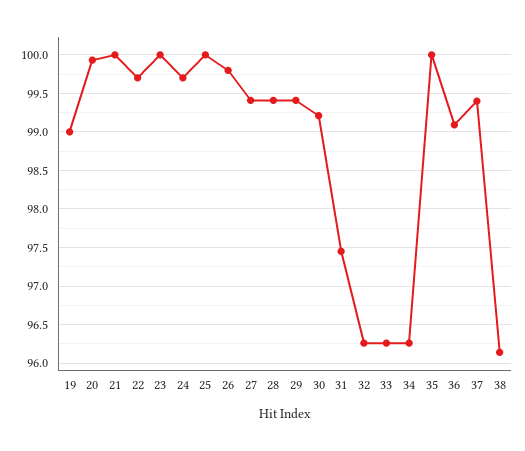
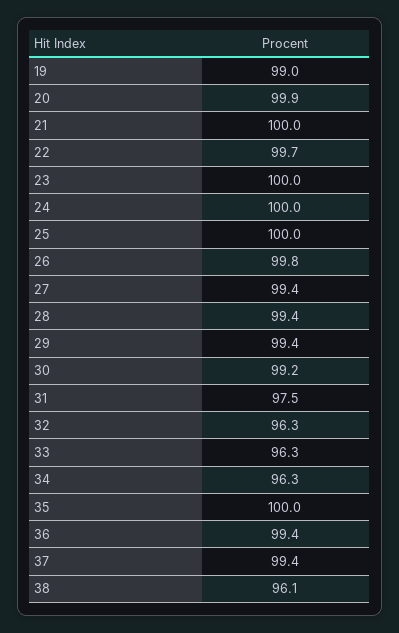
24: 99.7 -> 100
36: 99.1 -> 99.4

